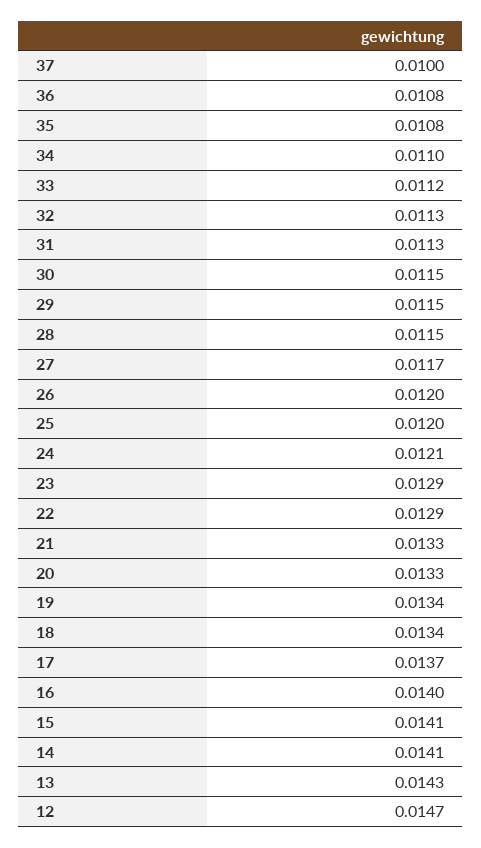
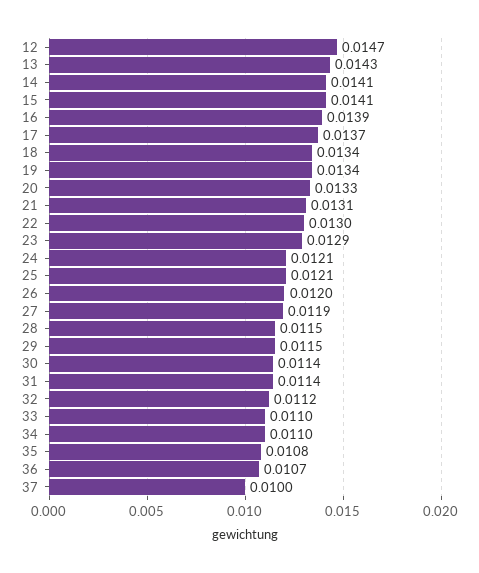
36: 0.0108 -> 0.0107
33: 0.0112 -> 0.011
32: 0.0113 -> 0.0112
31: 0.0113 -> 0.0114
30: 0.0115 -> 0.0114
27: 0.0117 -> 0.0119
25: 0.012 -> 0.0121
22: 0.0129 -> 0.013
21: 0.0133 -> 0.0131
16: 0.014 -> 0.0139

